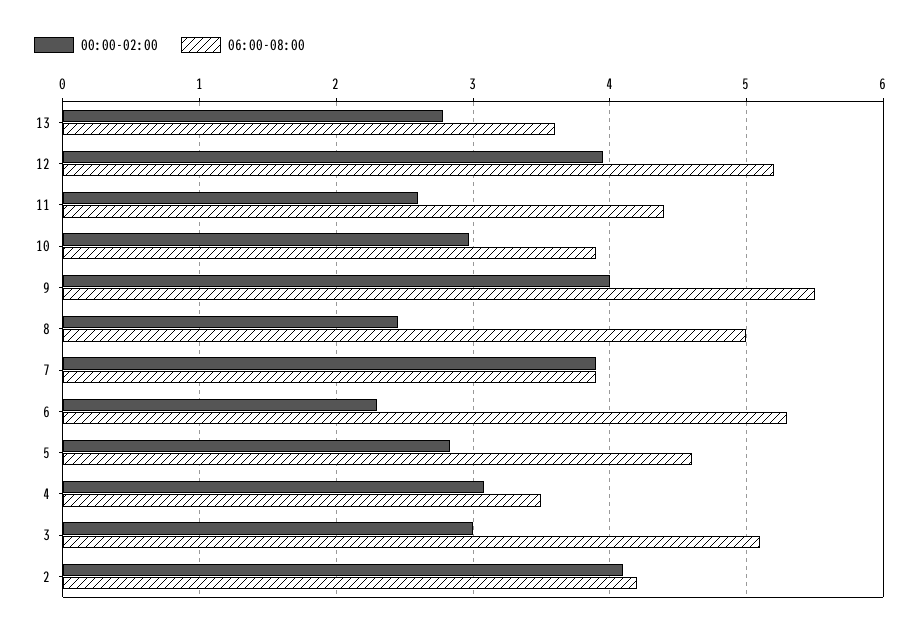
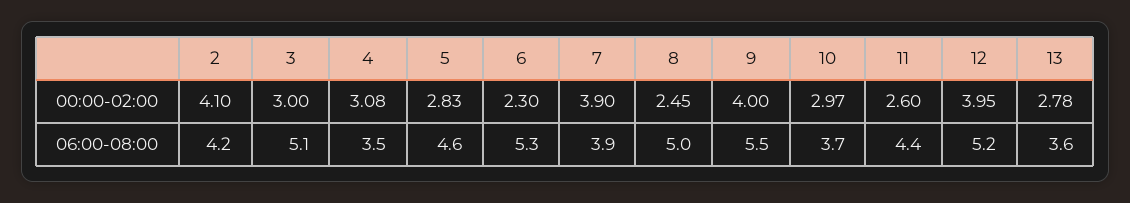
06:00-08:00, 10: 3.9 -> 3.7

